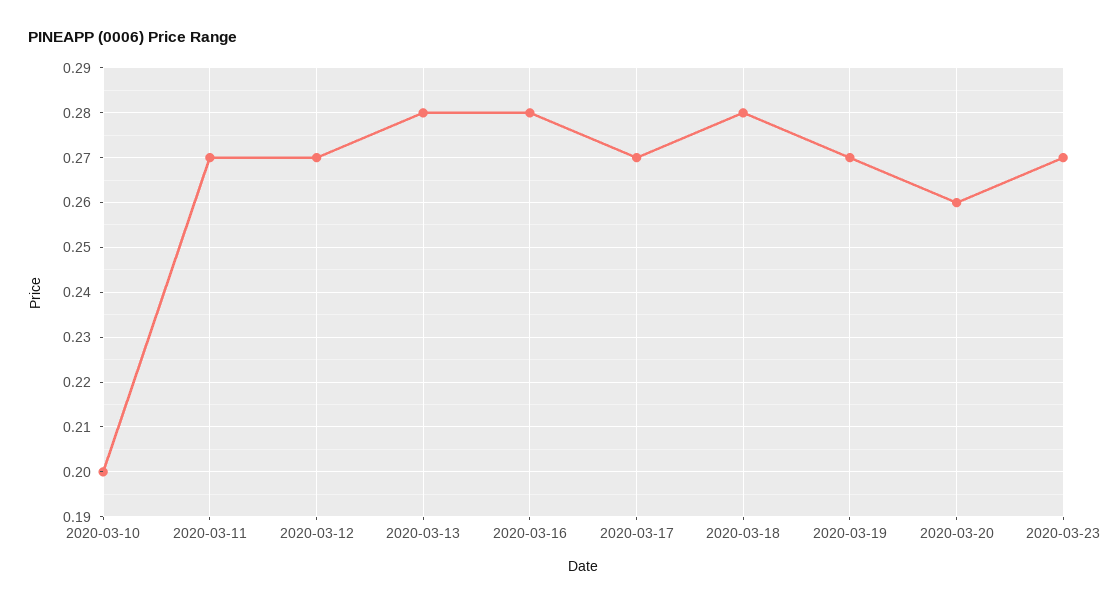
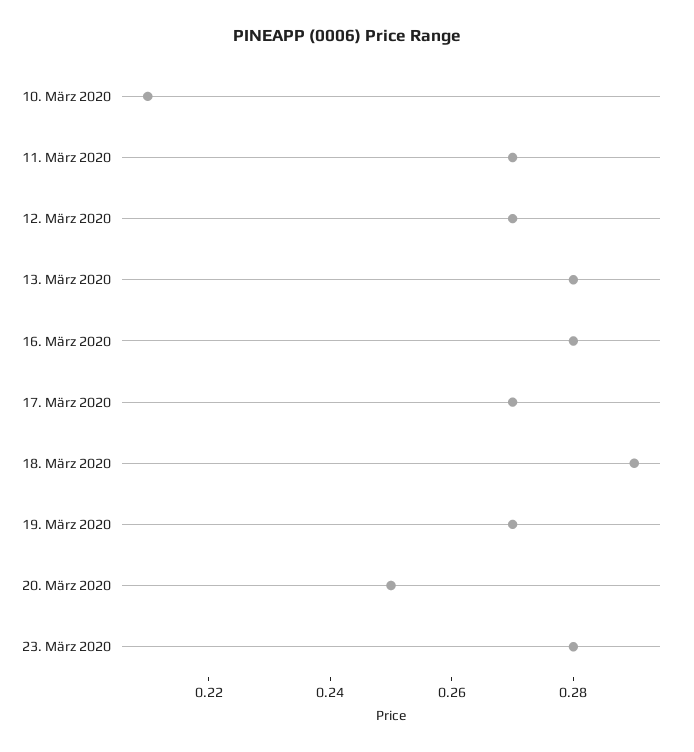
2020-03-10: 0.2 -> 0.21
2020-03-18: 0.28 -> 0.29
2020-03-20: 0.26 -> 0.25
2020-03-23: 0.27 -> 0.28

